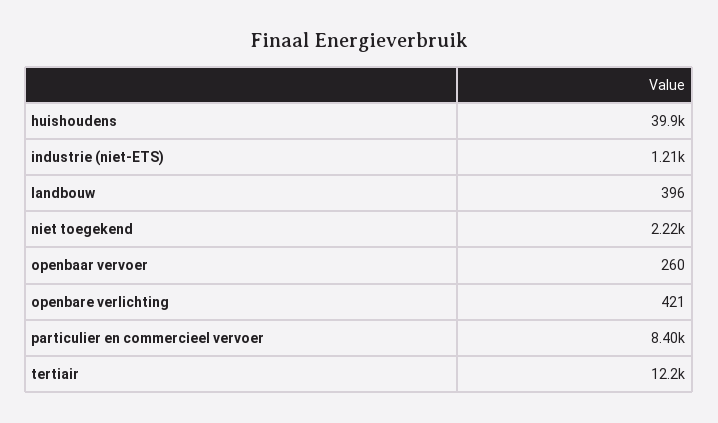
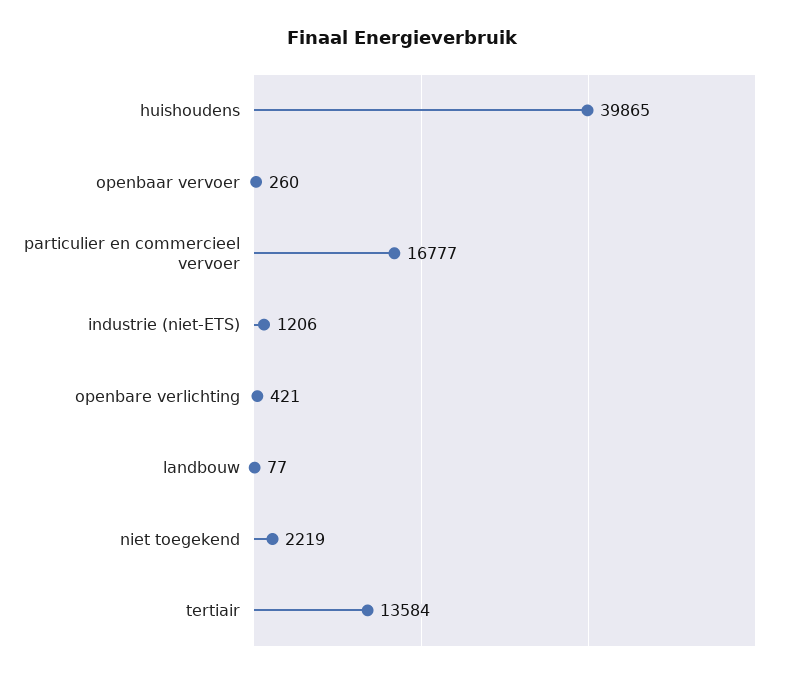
landbouw: 396 -> 77
particulier en commercieel vervoer: 8400 -> 16777
tertiair: 12200 -> 13584

